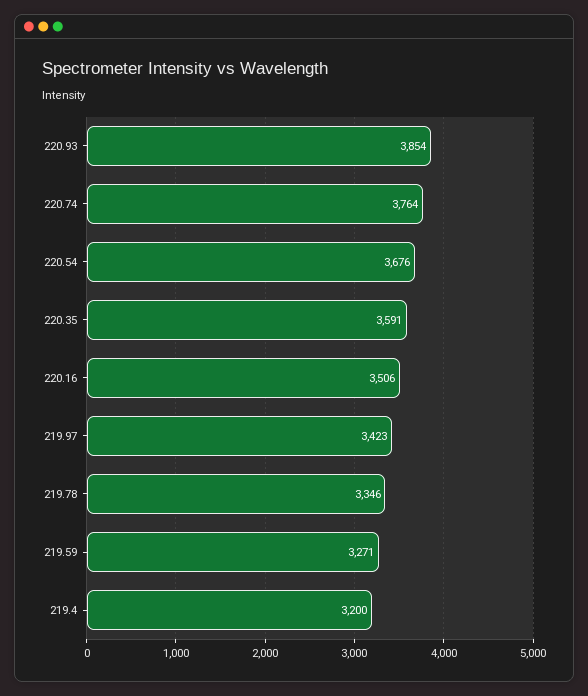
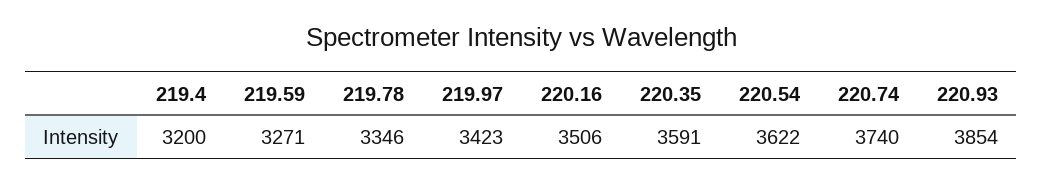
220.74: 3764 -> 3740
220.54: 3676 -> 3622

